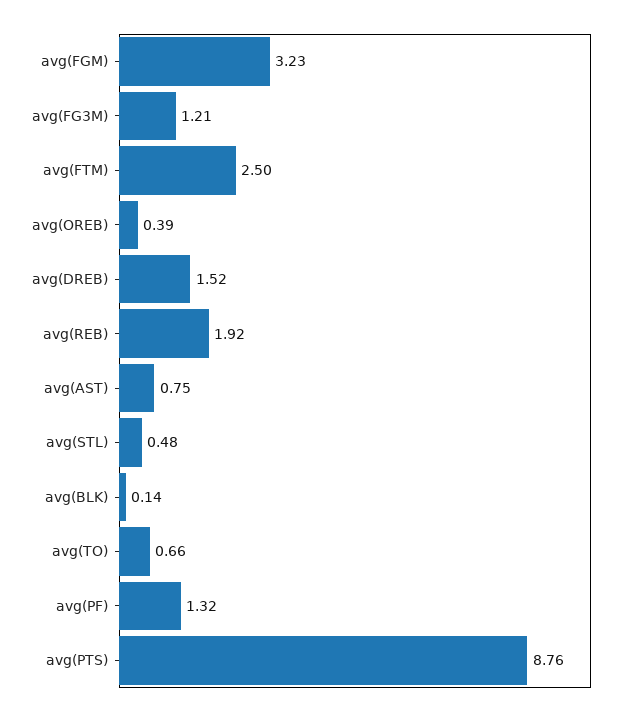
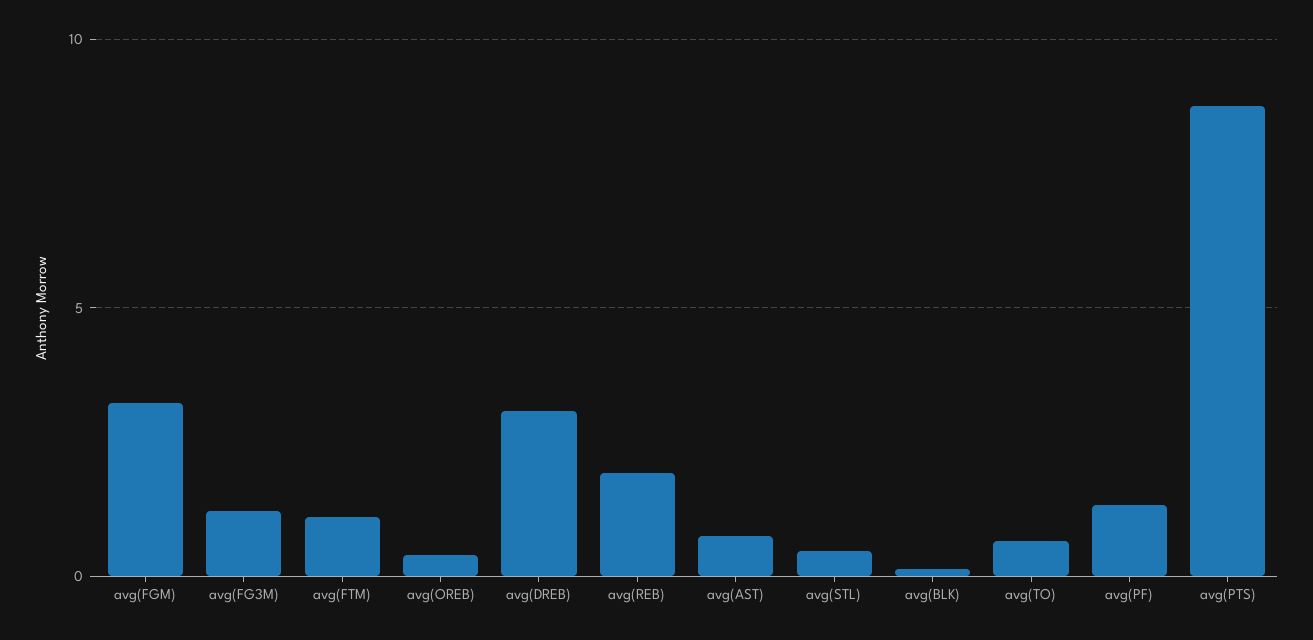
avg(FTM): 2.5 -> 1
avg(DREB): 1.52 -> 3

